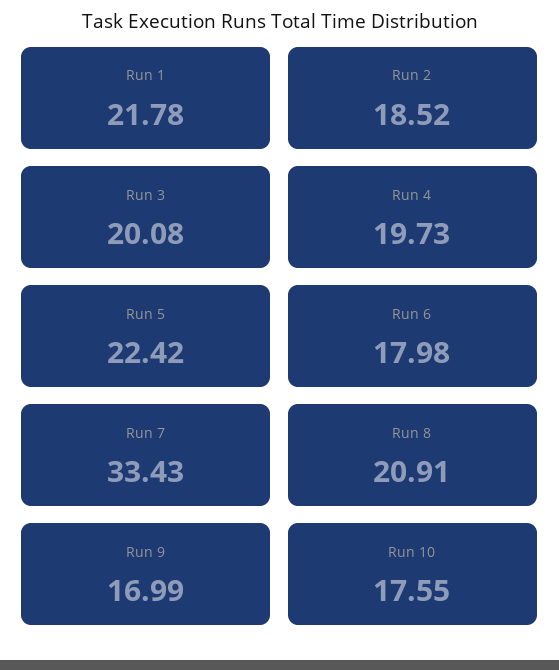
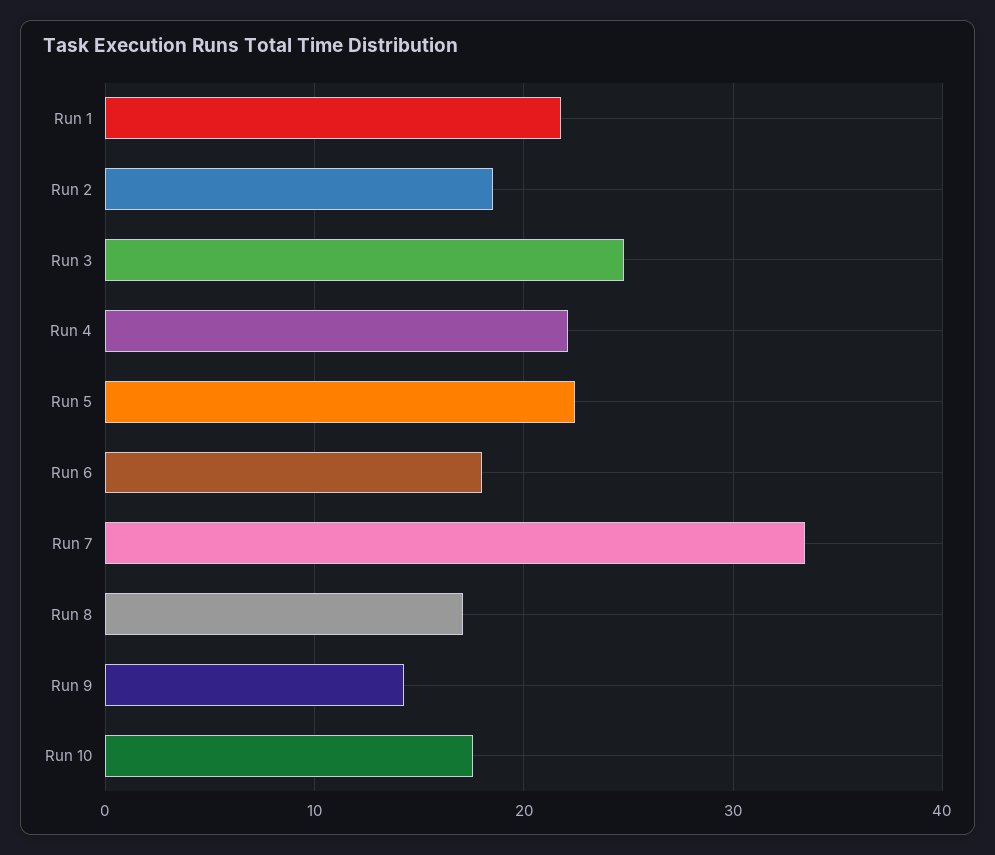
Run 3: 20.08 -> 25
Run 4: 19.73 -> 22
Run 8: 20.91 -> 17
Run 9: 16.99 -> 14

